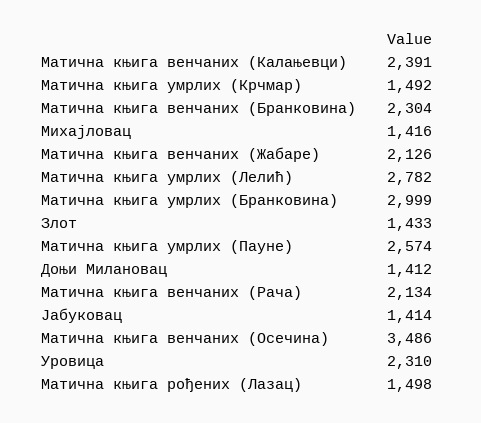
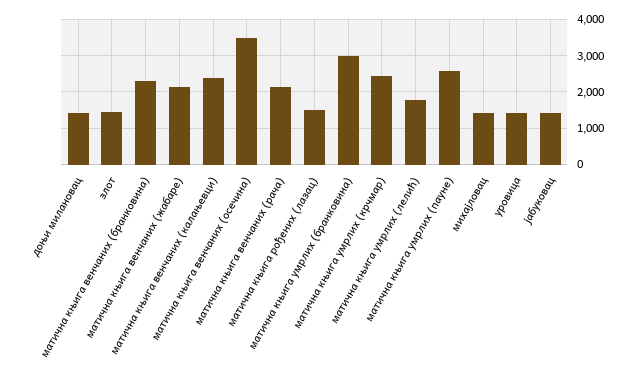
Матична књига умрлих (Крчмар): 1492 -> 2400
Матична књига умрлих (Лелић): 2782 -> 1800
Уровица: 2310 -> 1400

